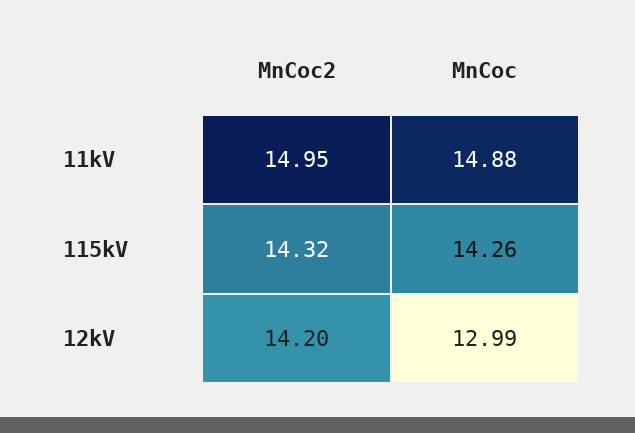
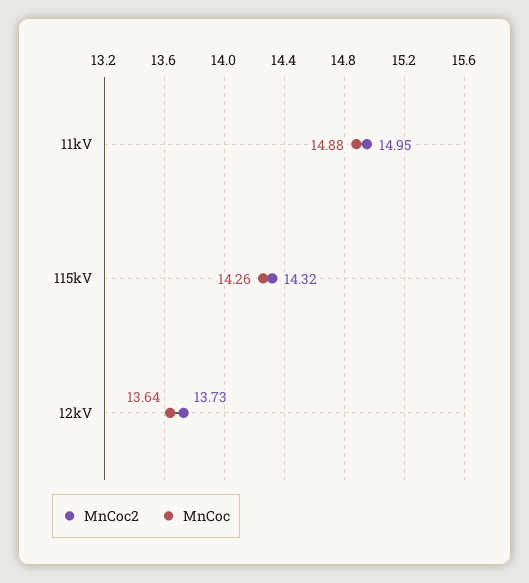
MnCoc2, 12kV: 14.2 -> 13.73
MnCoc, 12kV: 12.99 -> 13.64

